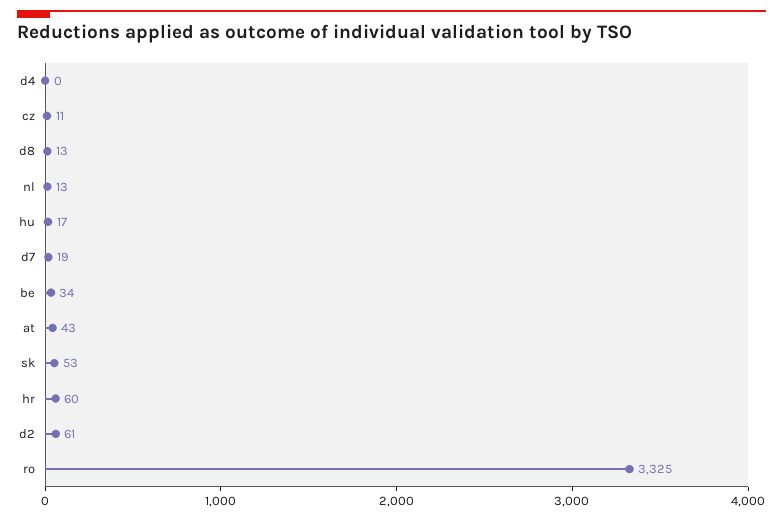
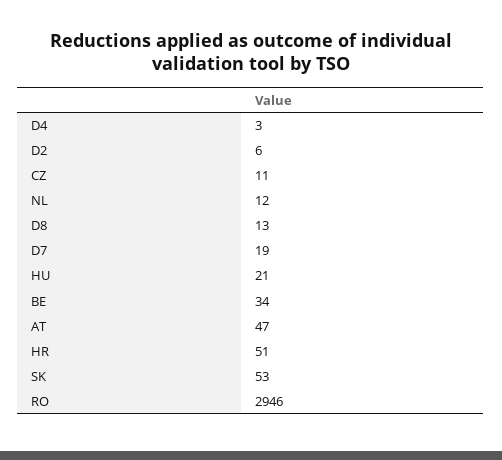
d4: 0 -> 3
nl: 13 -> 12
hu: 17 -> 21
at: 43 -> 47
hr: 60 -> 51
d2: 61 -> 6
ro: 3325 -> 2946

